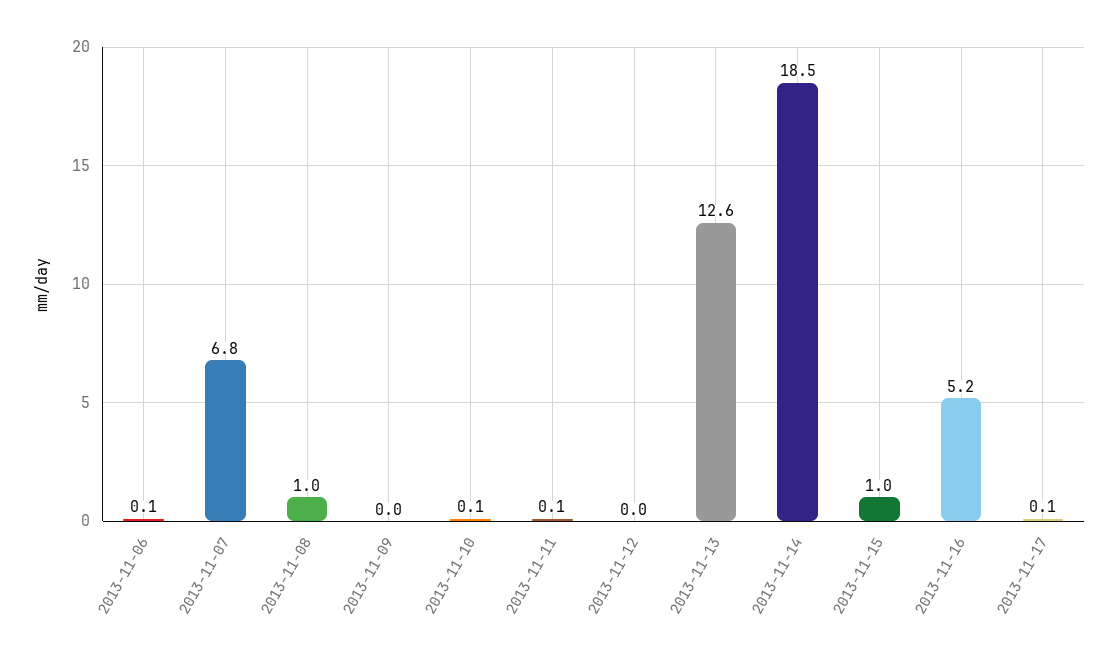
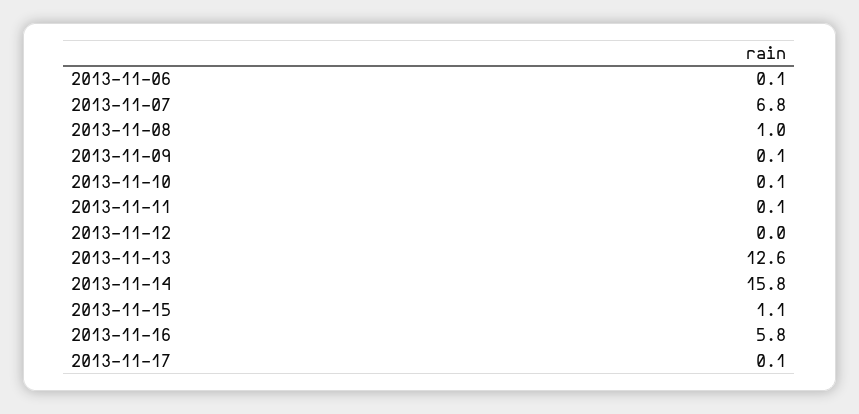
2013-11-09: 0 -> 0.1
2013-11-14: 18.5 -> 15.8
2013-11-15: 1 -> 1.1
2013-11-16: 5.2 -> 5.8

